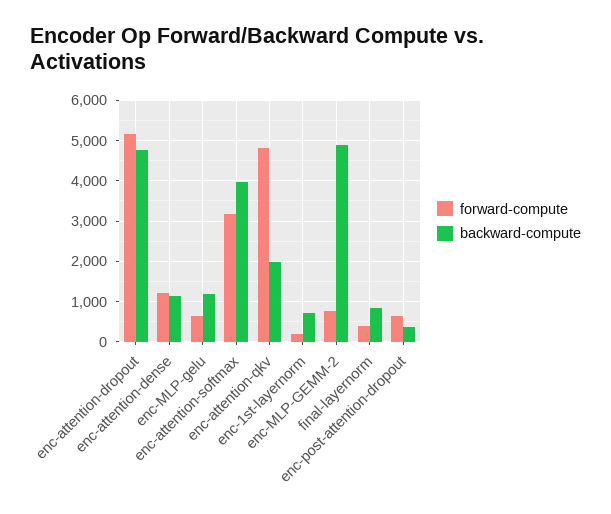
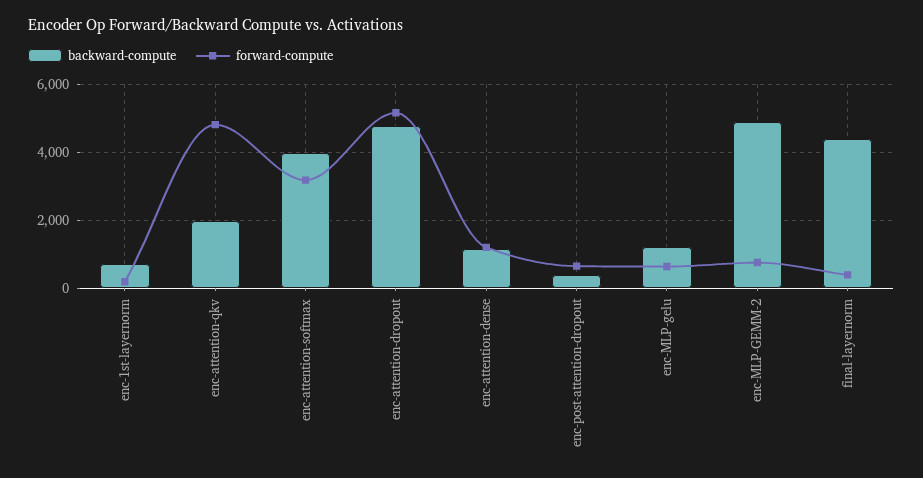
backward-compute, final-layernorm: 800 -> 4400

